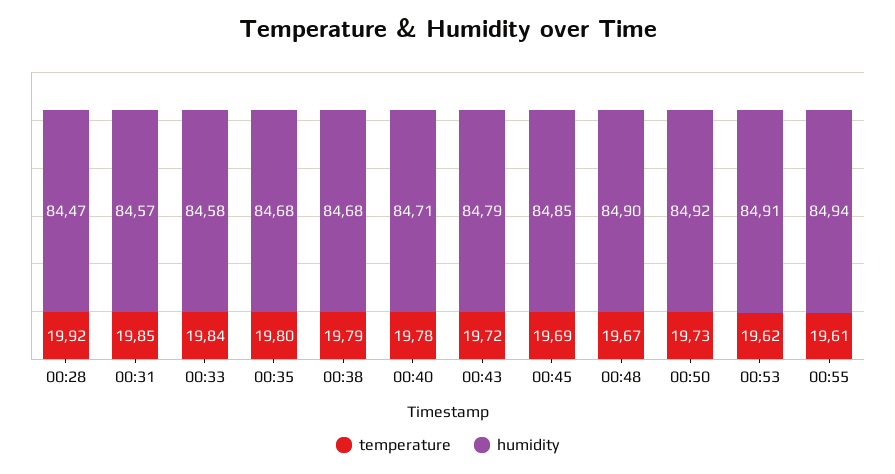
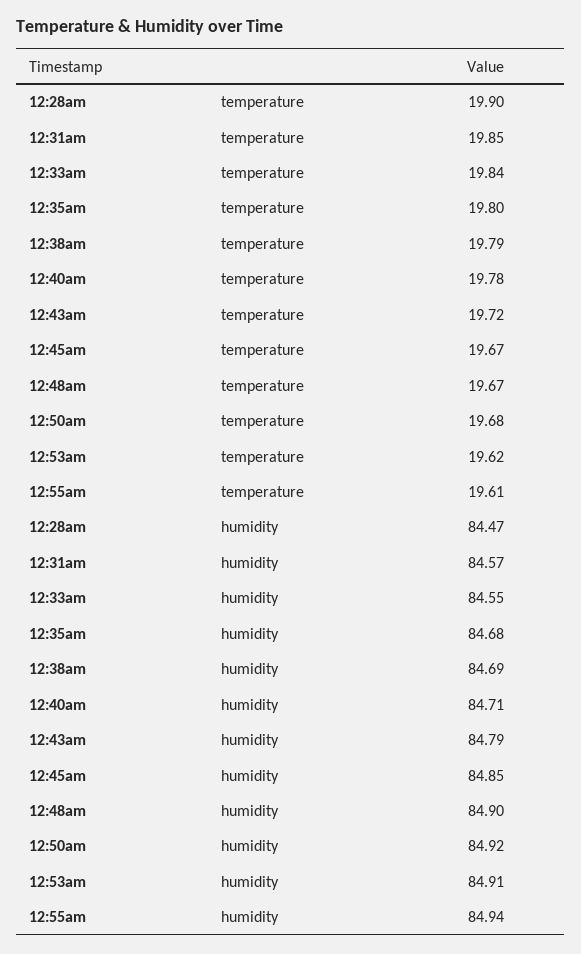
temperature, 00:28: 19.92 -> 19.9
humidity, 00:33: 84.58 -> 84.55
humidity, 00:38: 84.68 -> 84.69
temperature, 00:45: 19.69 -> 19.67
temperature, 00:50: 19.73 -> 19.68

